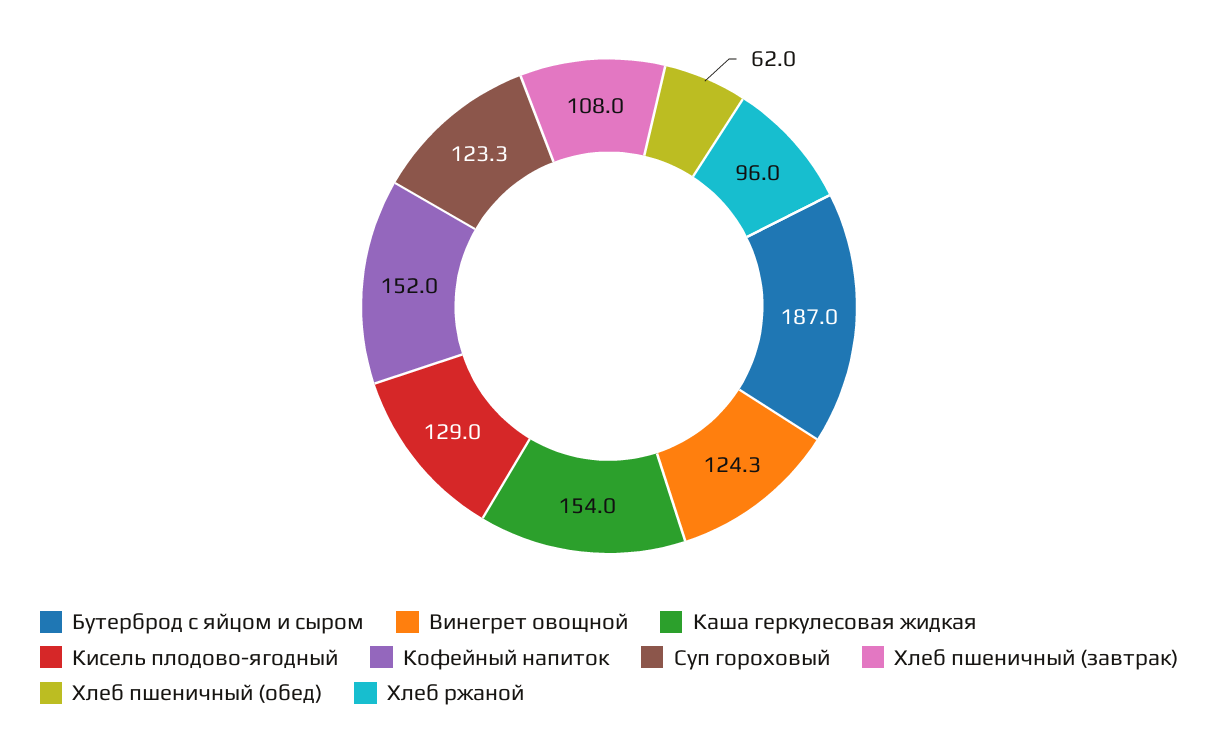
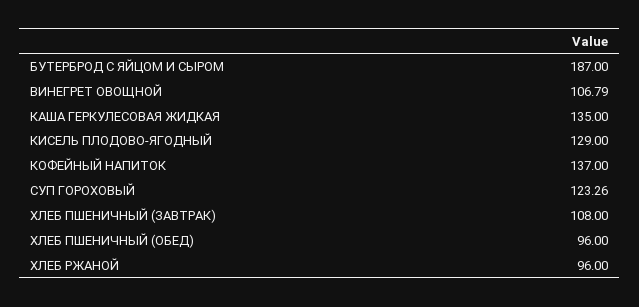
Винегрет овощной: 124.3 -> 106.79
Каша геркулесовая жидкая: 154 -> 135
Кофейный напиток: 152 -> 137
Хлеб пшеничный (обед): 62 -> 96

